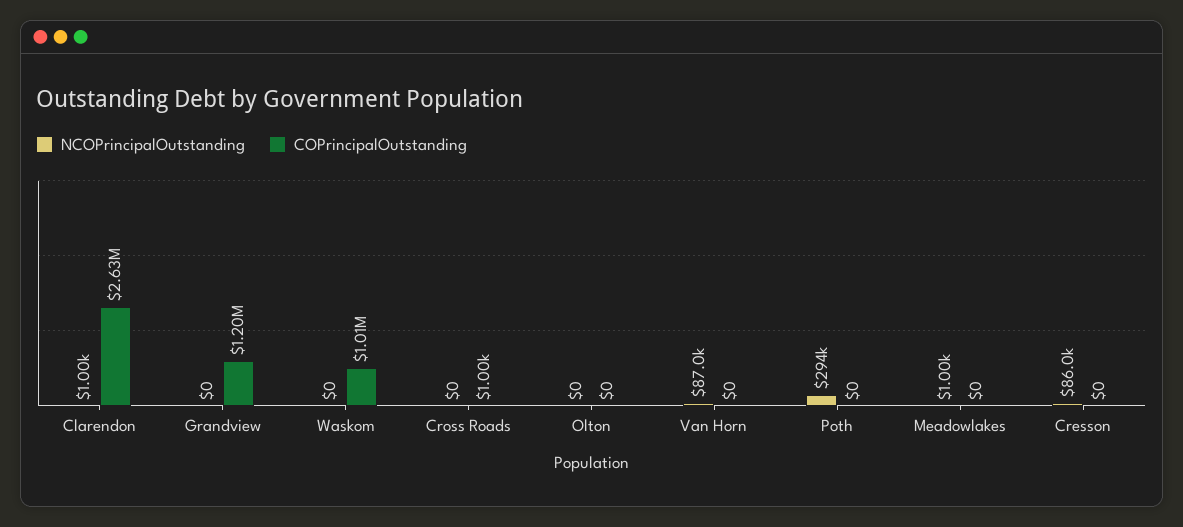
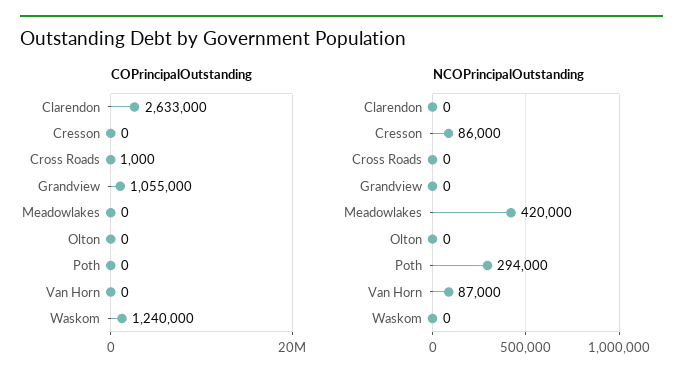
NCOPrincipalOutstanding, Clarendon: 1000 -> 0
COPrincipalOutstanding, Grandview: 1200000 -> 1055000
COPrincipalOutstanding, Waskom: 1010000 -> 1240000
NCOPrincipalOutstanding, Meadowlakes: 1000 -> 420000

